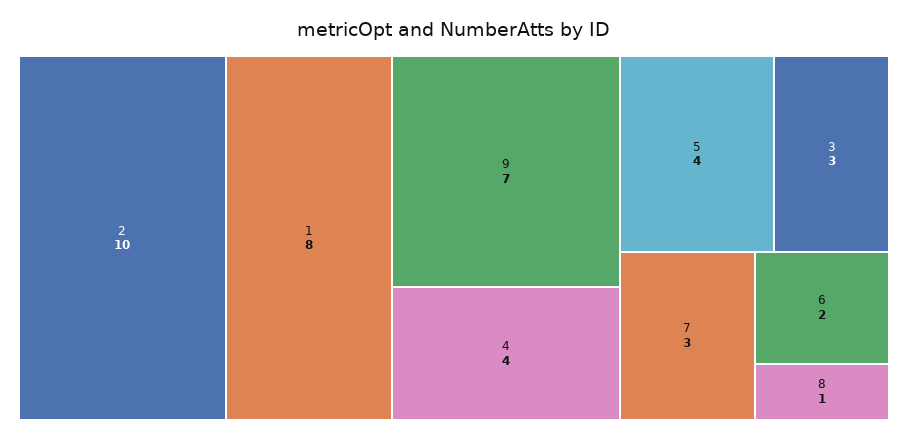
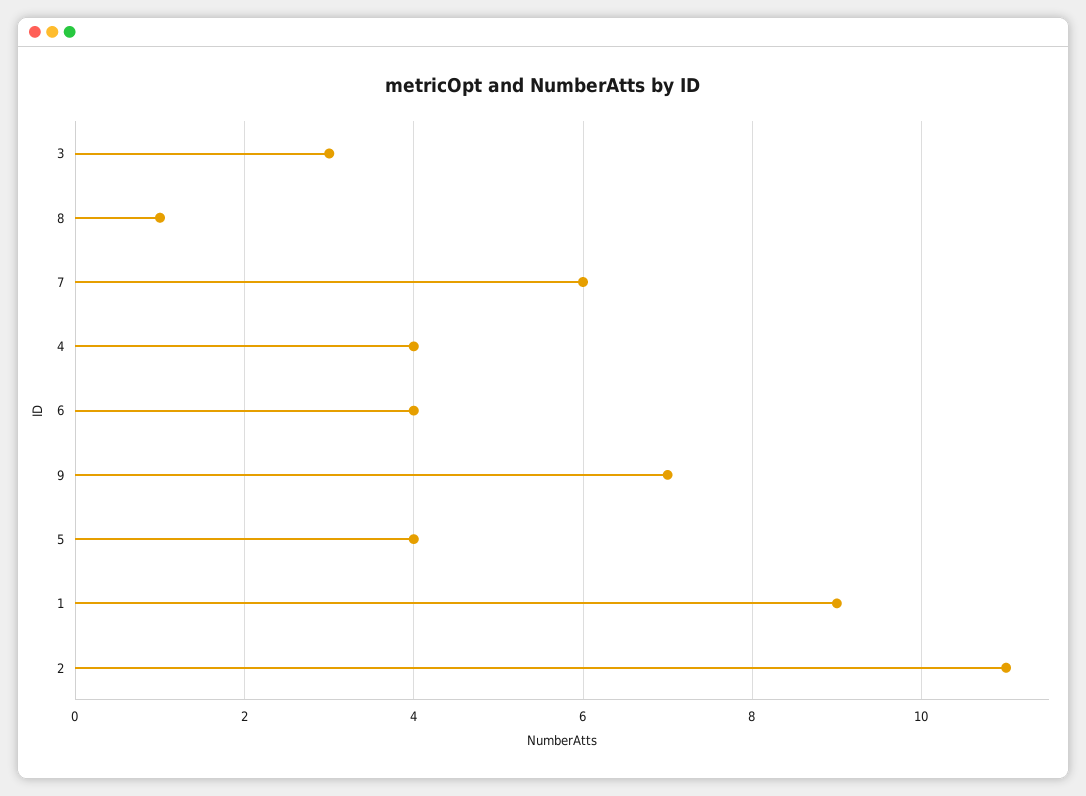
2: 10 -> 11
1: 8 -> 9
7: 3 -> 6
6: 2 -> 4

